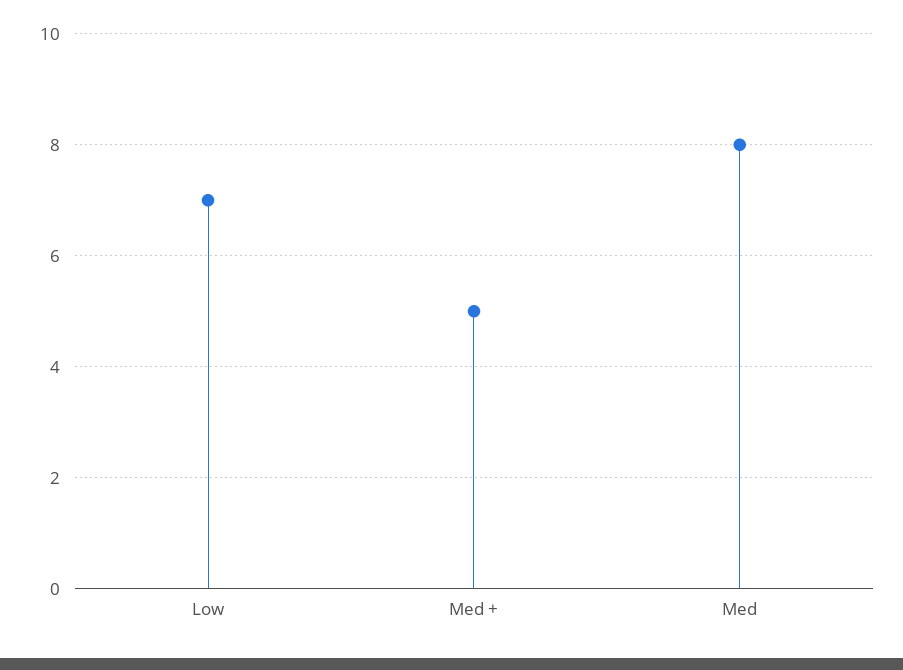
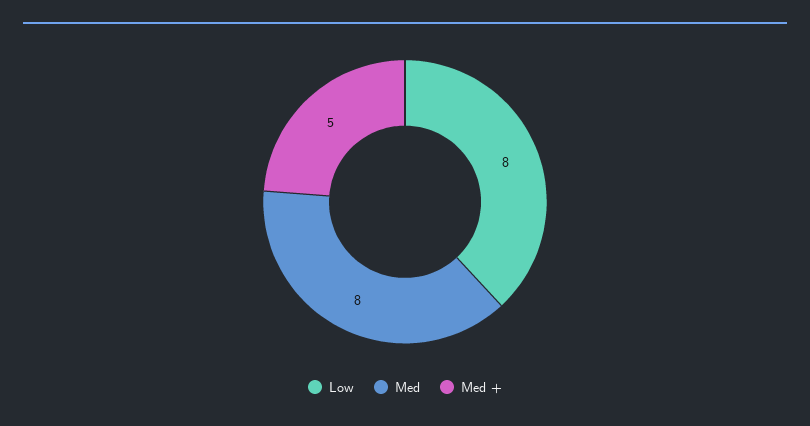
Low: 7 -> 8

